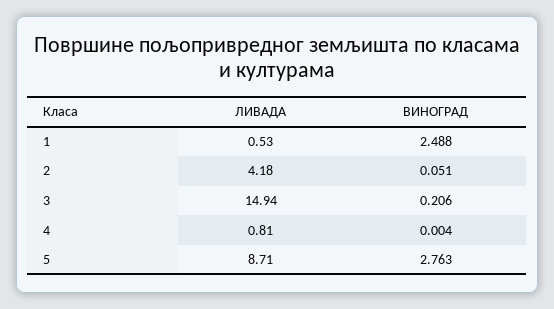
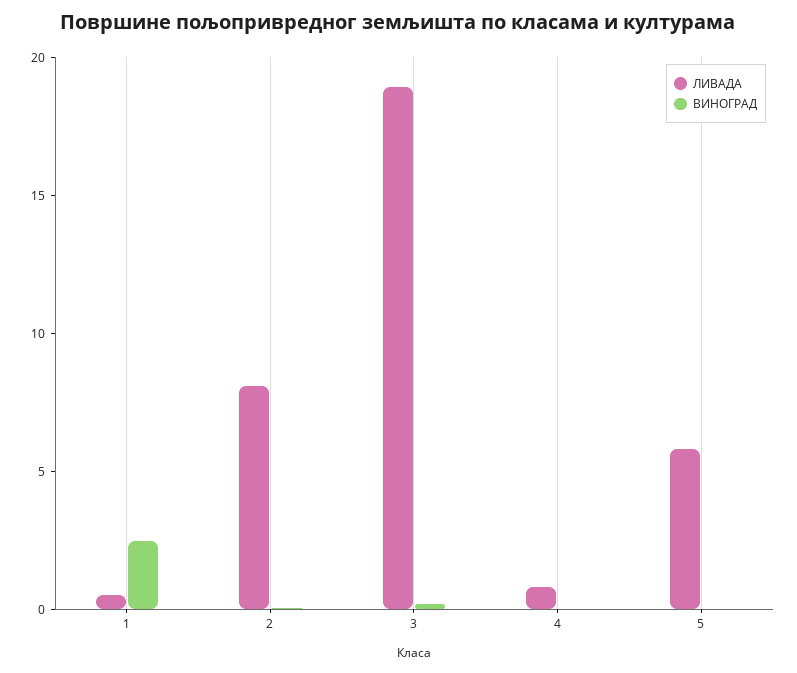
ЛИВАДА, 2: 4.18 -> 8
ЛИВАДА, 3: 14.94 -> 19
ЛИВАДА, 5: 8.71 -> 6
ВИНОГРАД, 5: 2.763 -> 0

